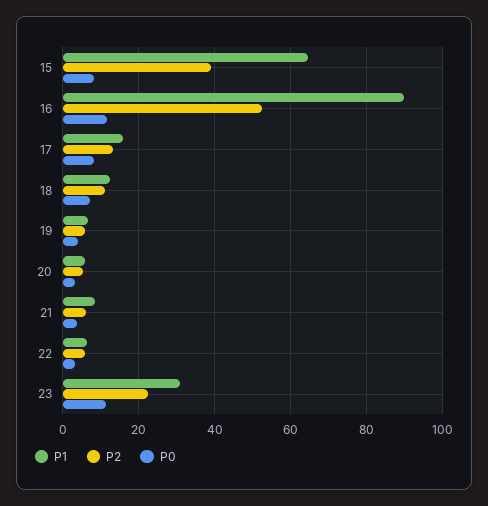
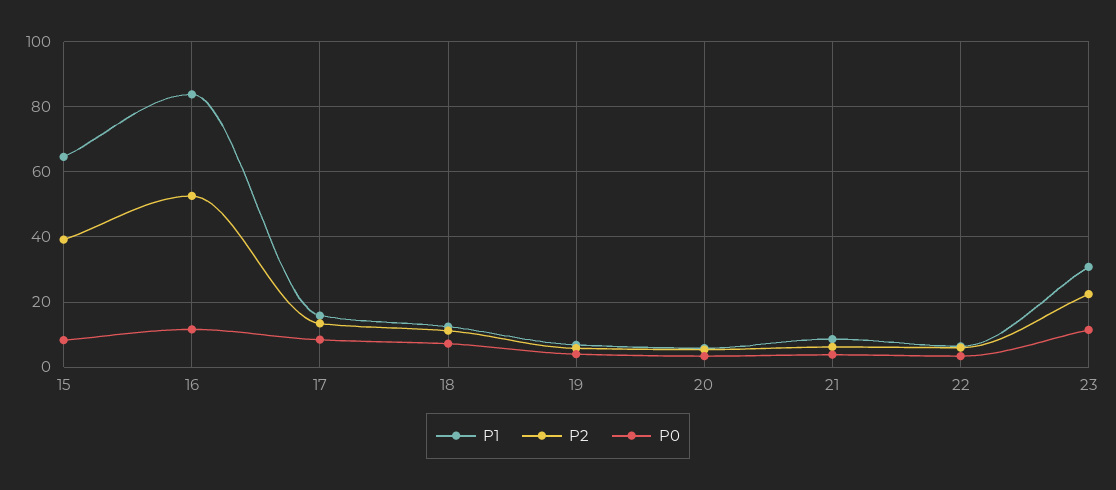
P1, 16: 90 -> 84

